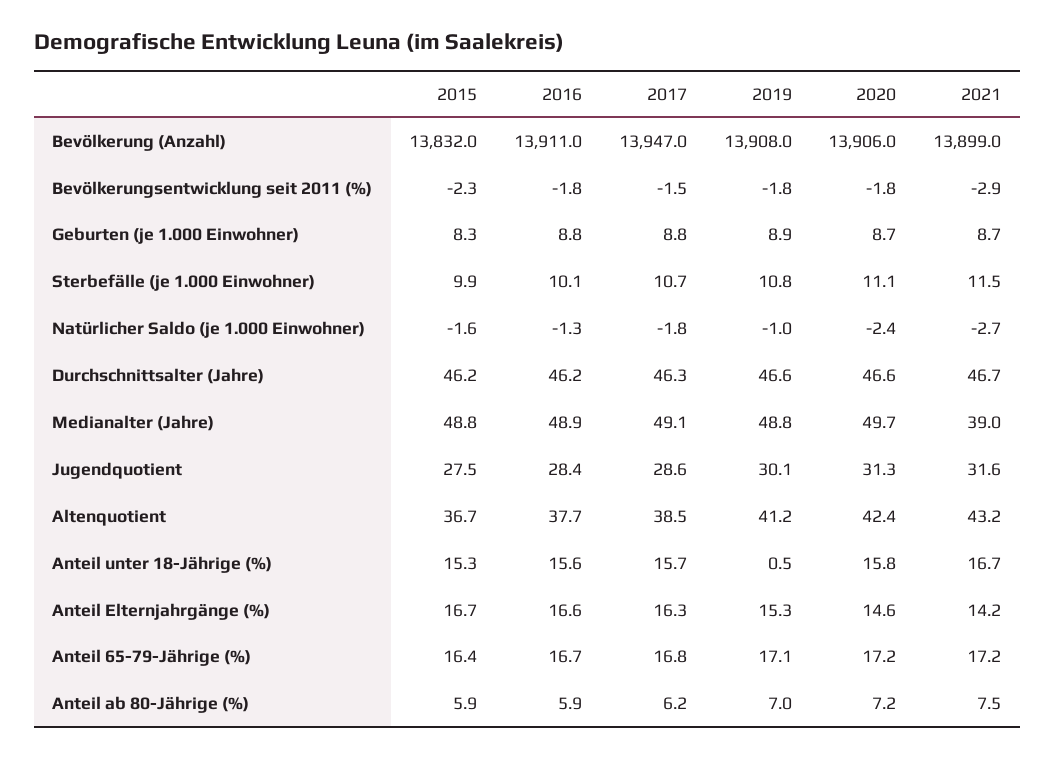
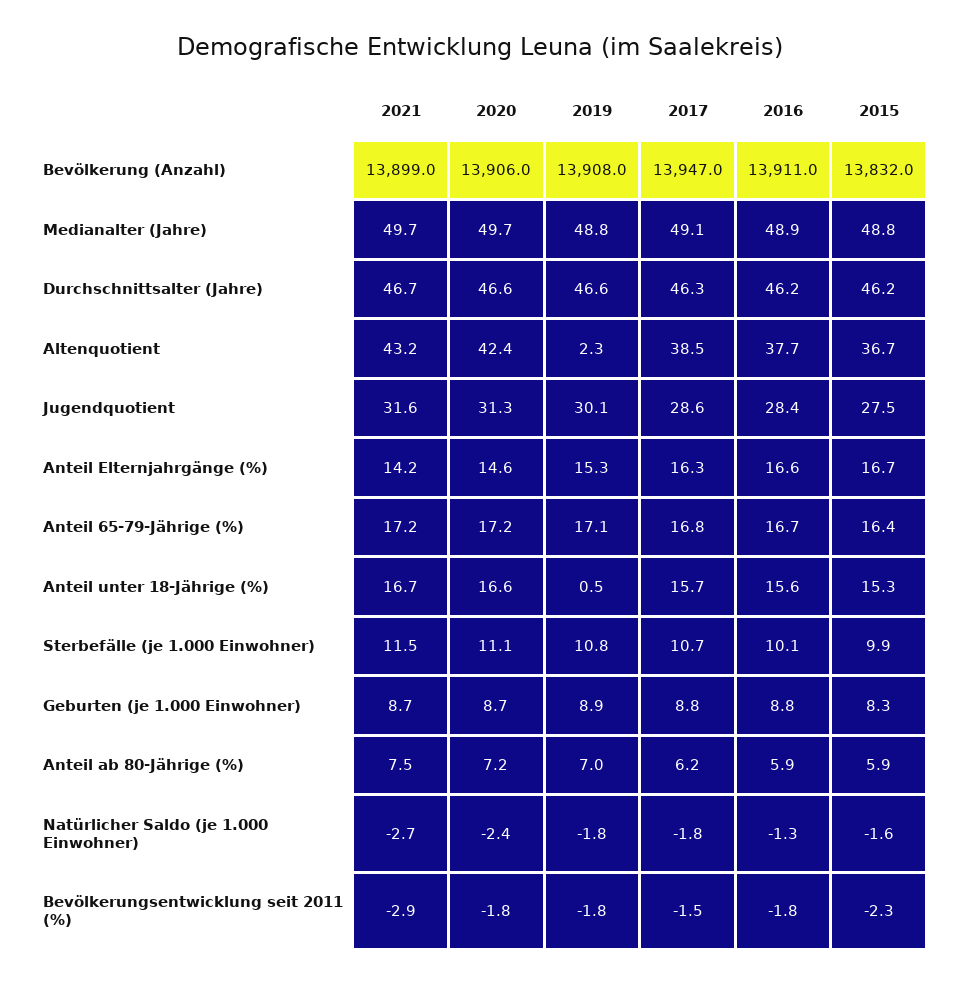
2019, Natürlicher Saldo (je 1.000 Einwohner): -1 -> -1.8
2021, Medianalter (Jahre): 39 -> 49.7
2019, Altenquotient: 41.2 -> 2.3
2020, Anteil unter 18-Jährige (%): 15.8 -> 16.6

